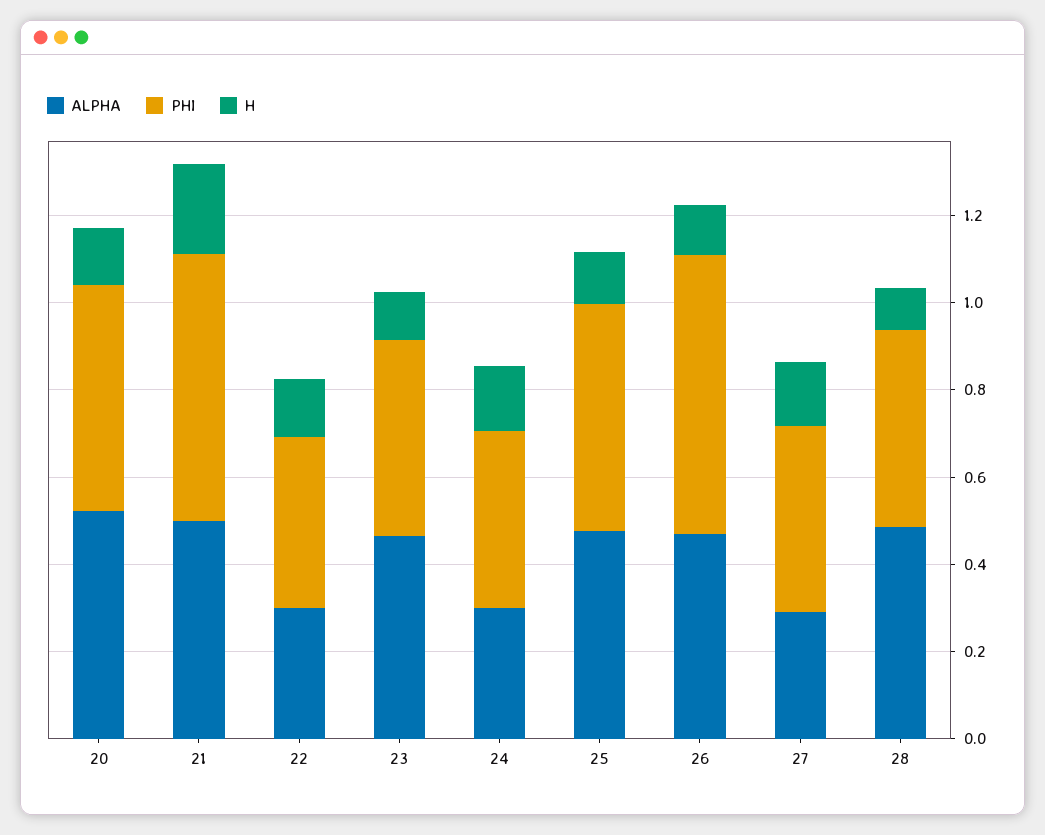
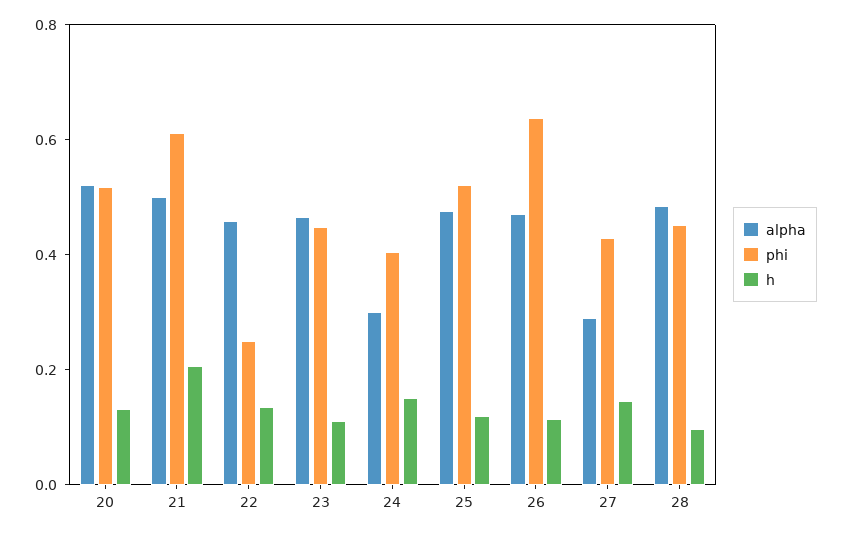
ALPHA, 22: 0.3 -> 0.45
PHI, 22: 0.4 -> 0.25

